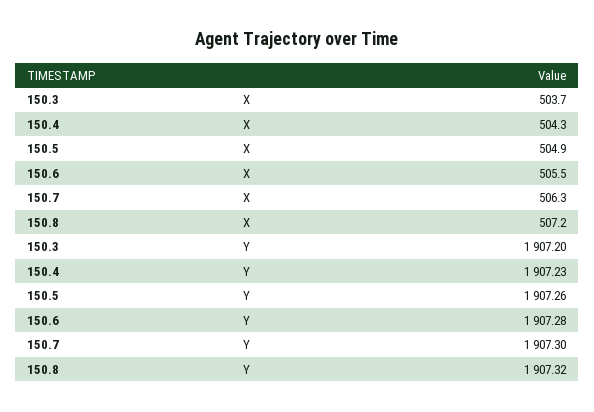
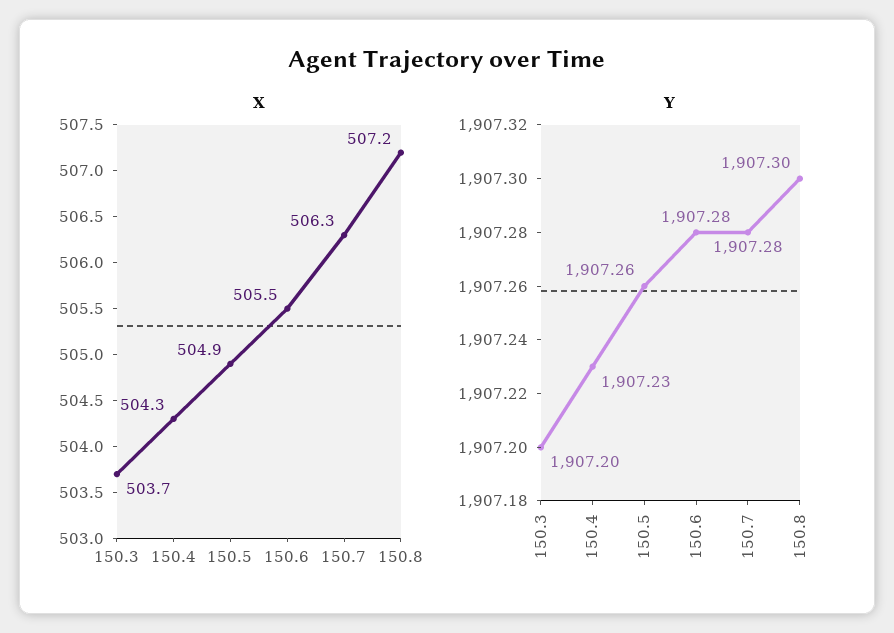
Y, 150.7: 1907.3 -> 1907.28
Y, 150.8: 1907.32 -> 1907.3

